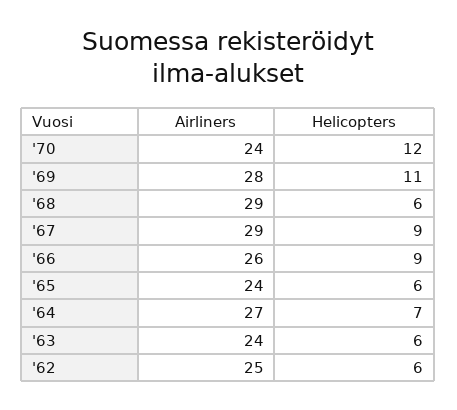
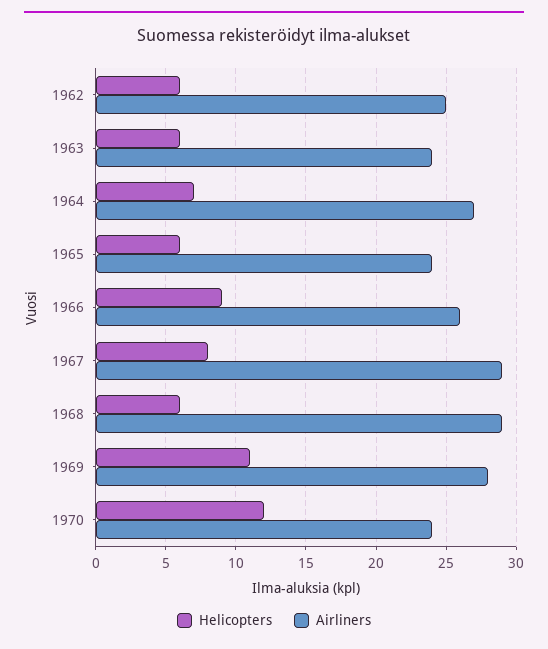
Helicopters, '67: 9 -> 8

